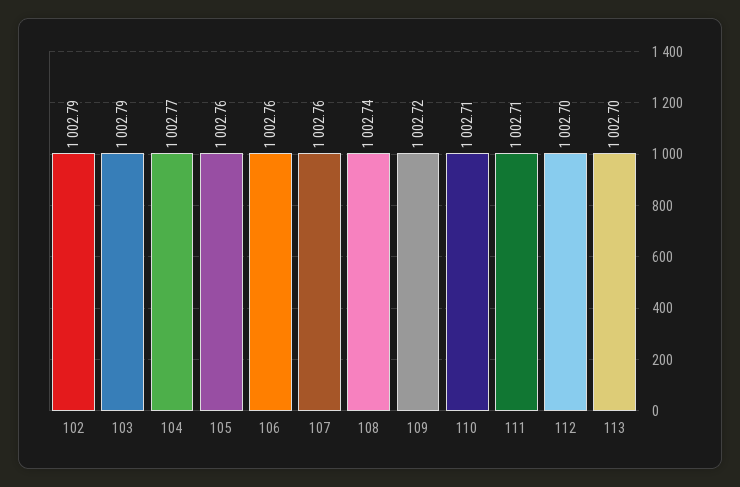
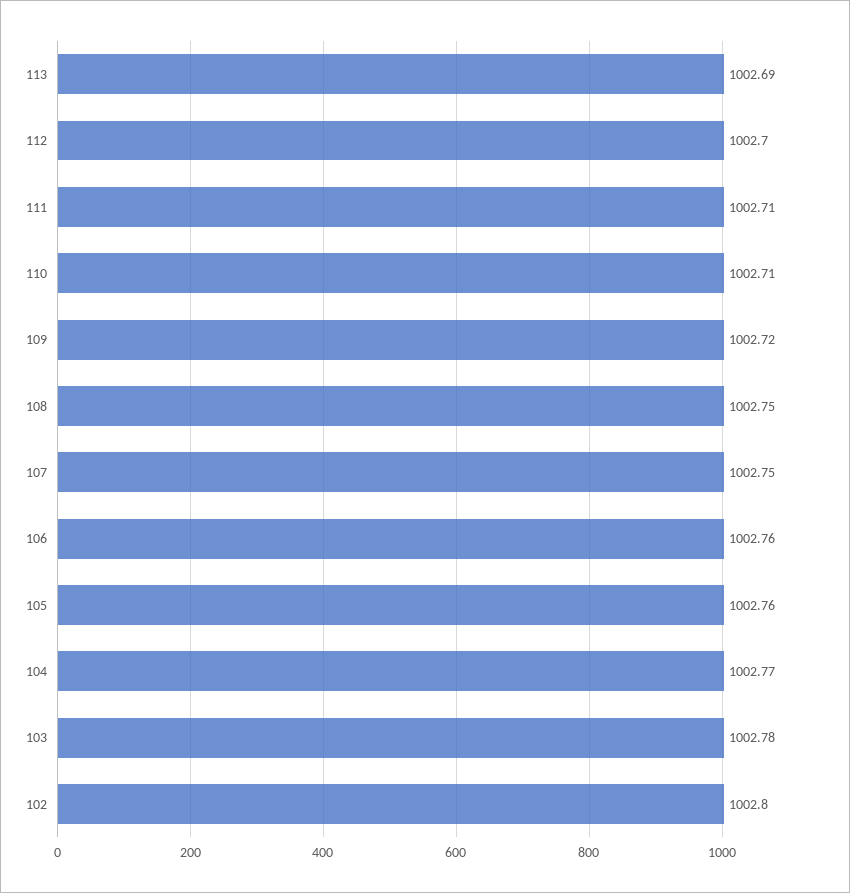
102: 1002.79 -> 1002.8
103: 1002.79 -> 1002.78
107: 1002.76 -> 1002.75
108: 1002.74 -> 1002.75
113: 1002.7 -> 1002.69

